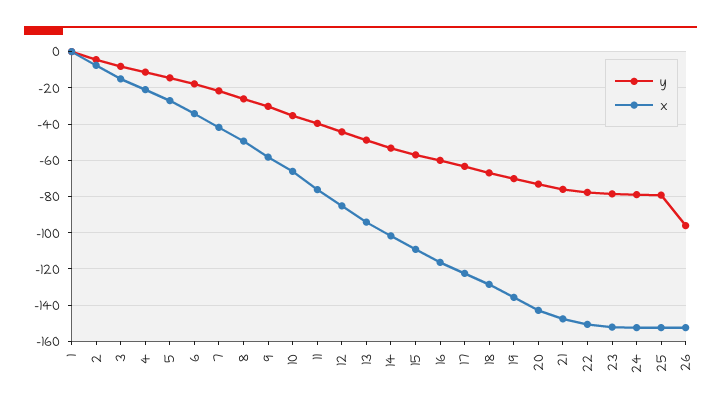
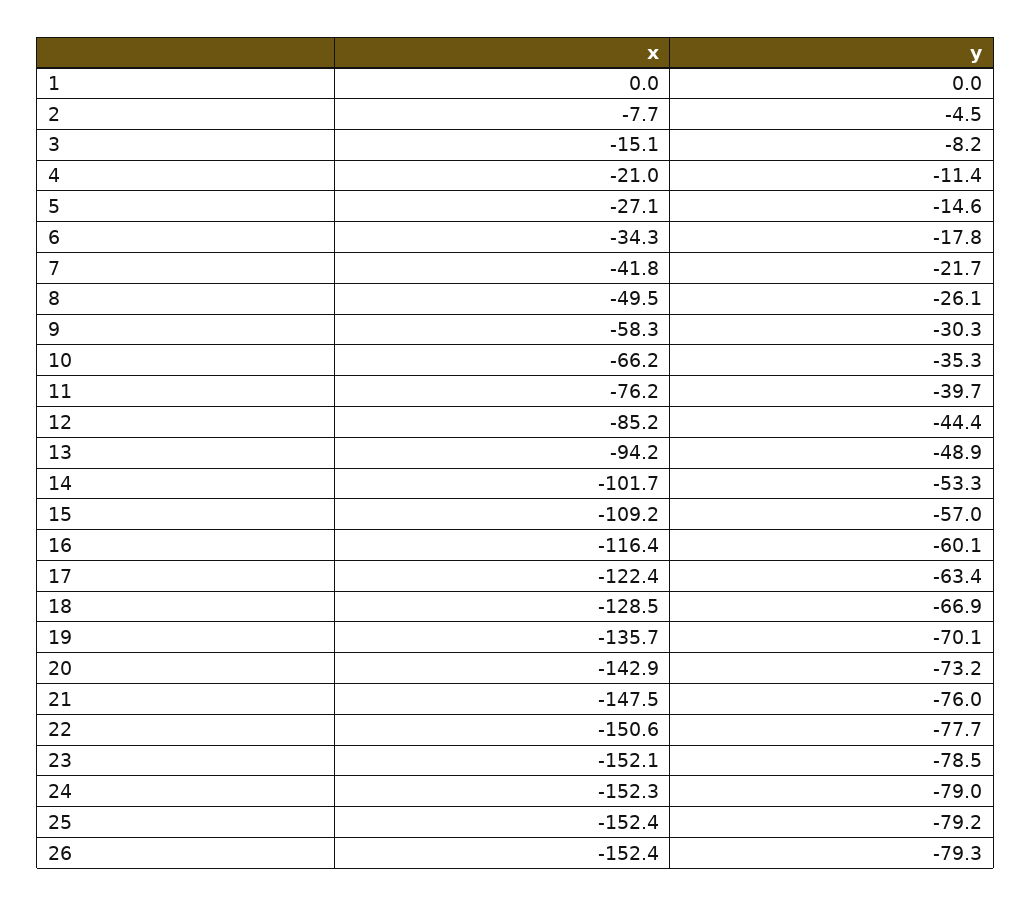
y, 26: -95 -> -79.3

